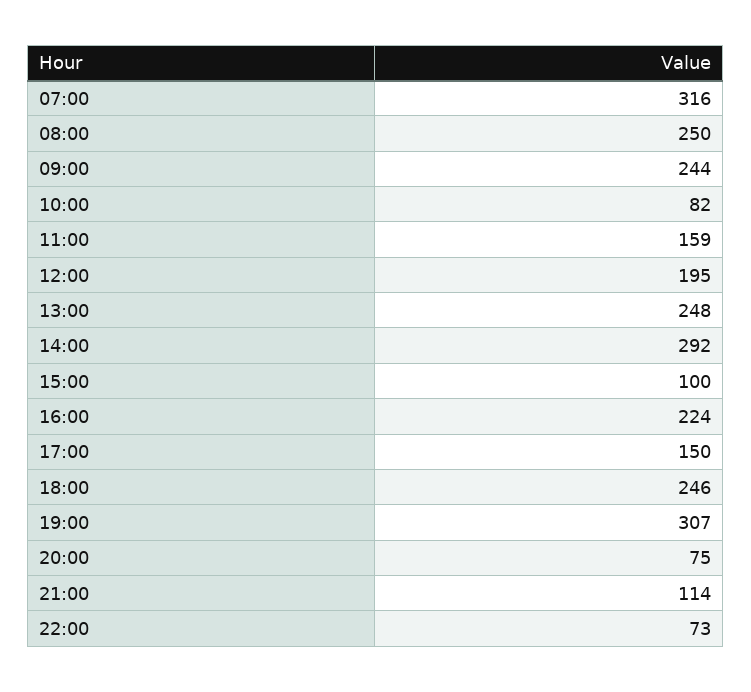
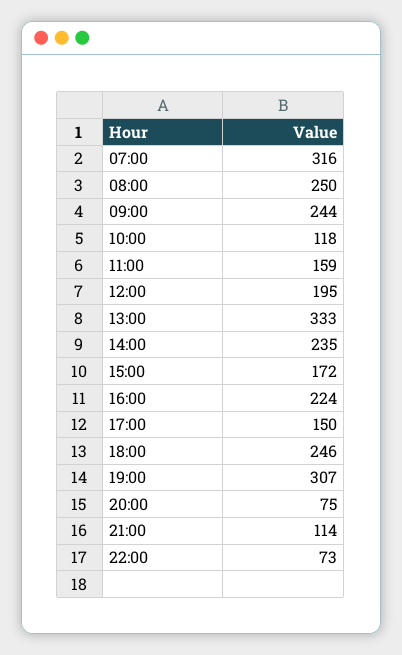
10:00: 82 -> 118
13:00: 248 -> 333
14:00: 292 -> 235
15:00: 100 -> 172

